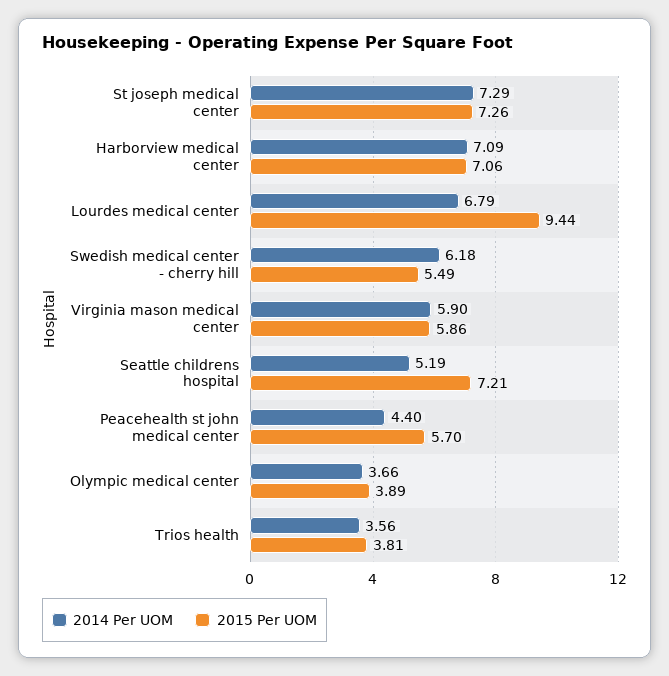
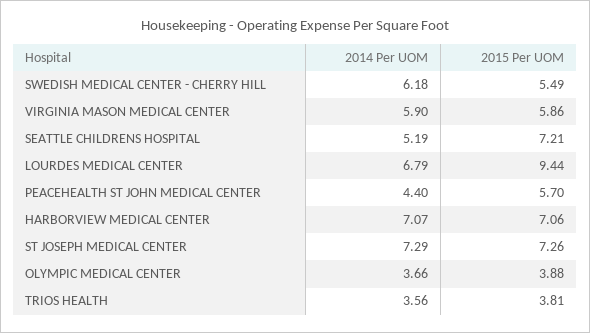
2014 Per UOM, Harborview medical center: 7.09 -> 7.07
2015 Per UOM, Olympic medical center: 3.89 -> 3.88

